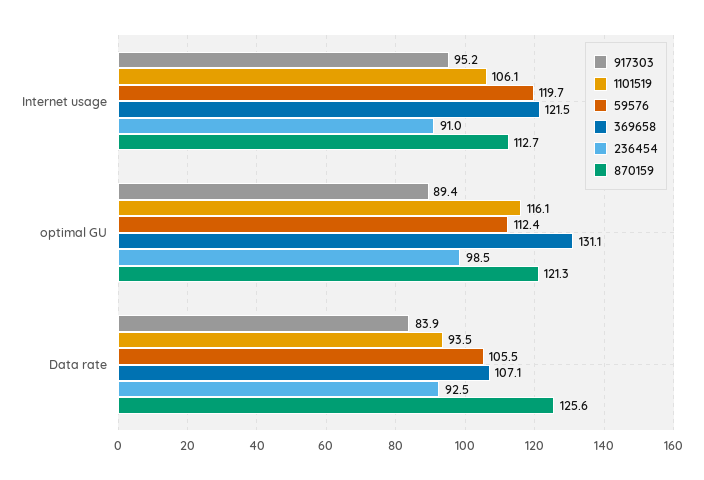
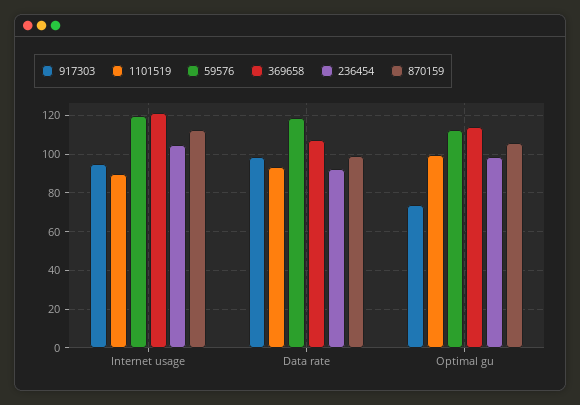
1101519, Internet usage: 106.1 -> 90
236454, Internet usage: 91 -> 105
917303, optimal GU: 89.4 -> 75
1101519, optimal GU: 116.1 -> 100
369658, optimal GU: 131.1 -> 115
870159, optimal GU: 121.3 -> 105
917303, Data rate: 83.9 -> 100
59576, Data rate: 105.5 -> 120
870159, Data rate: 125.6 -> 100

